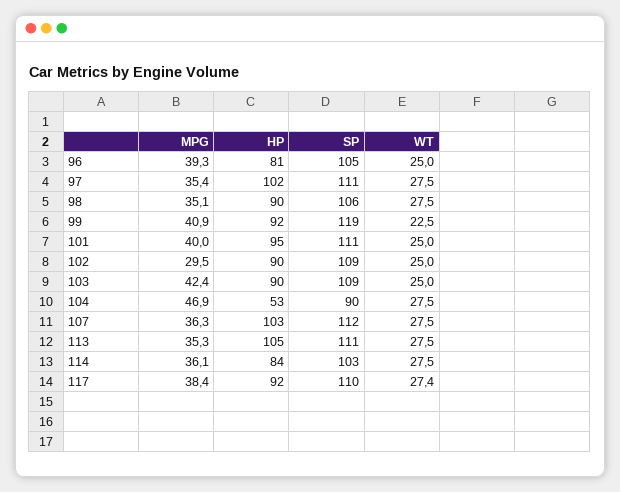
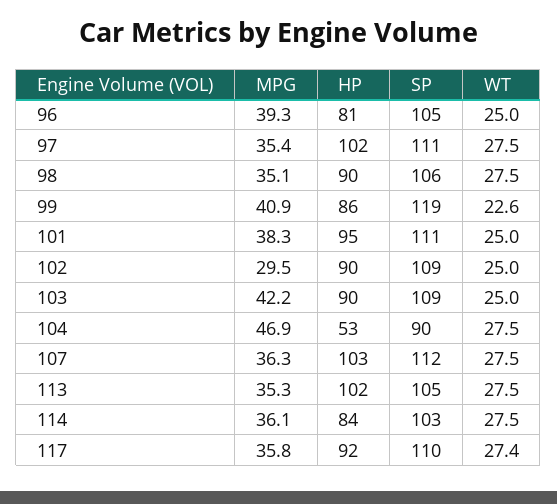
HP, 99: 92 -> 86
WT, 99: 22.5 -> 22.6
MPG, 101: 40 -> 38.3
MPG, 103: 42.4 -> 42.2
HP, 113: 105 -> 102
SP, 113: 111 -> 105
MPG, 117: 38.4 -> 35.8

